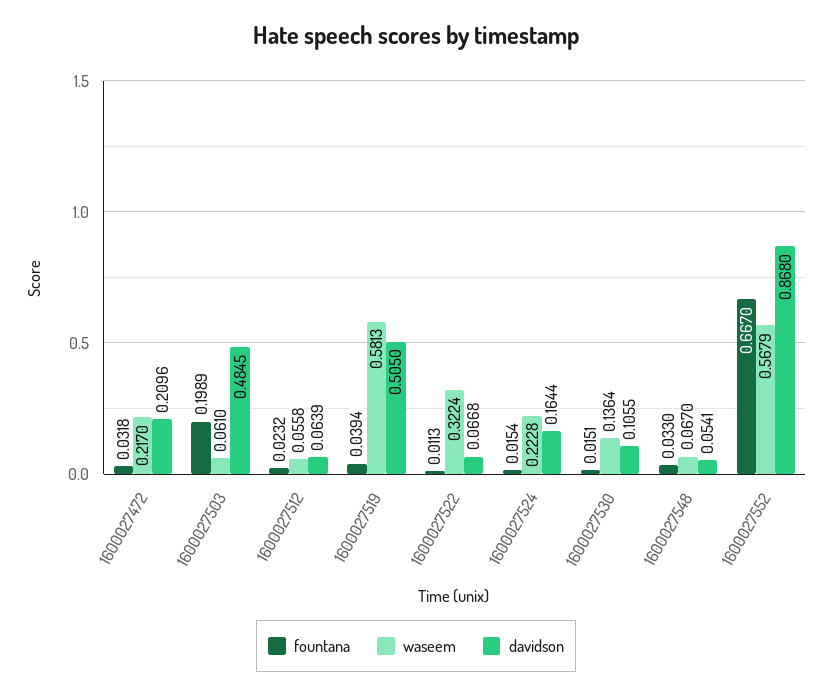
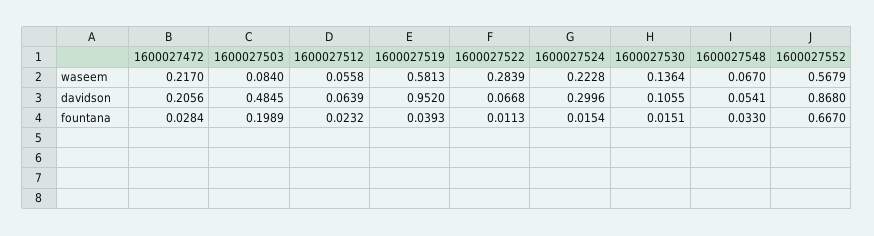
fountana, 1600027472: 0.0318 -> 0.0284
davidson, 1600027472: 0.2096 -> 0.2056
waseem, 1600027503: 0.061 -> 0.084
fountana, 1600027519: 0.0394 -> 0.0393
davidson, 1600027519: 0.505 -> 0.952
waseem, 1600027522: 0.3224 -> 0.2839
davidson, 1600027524: 0.1644 -> 0.2996

